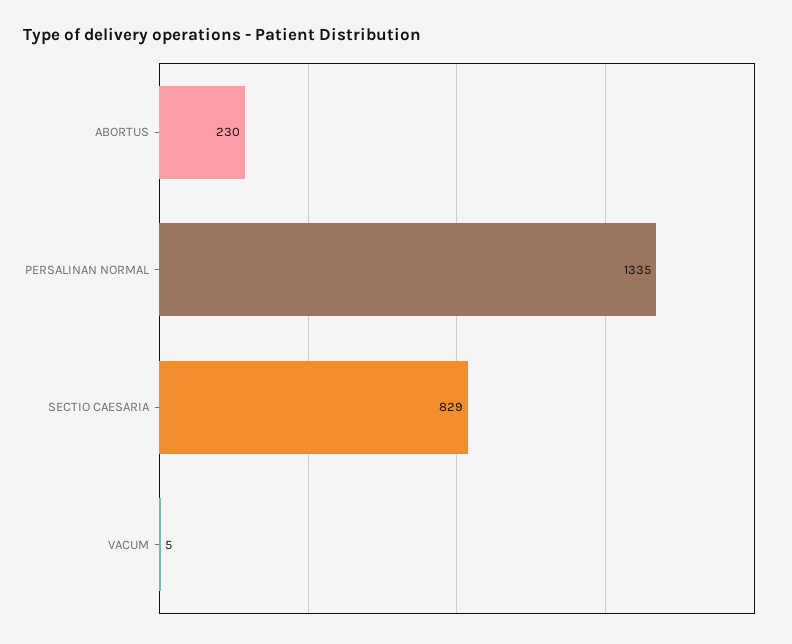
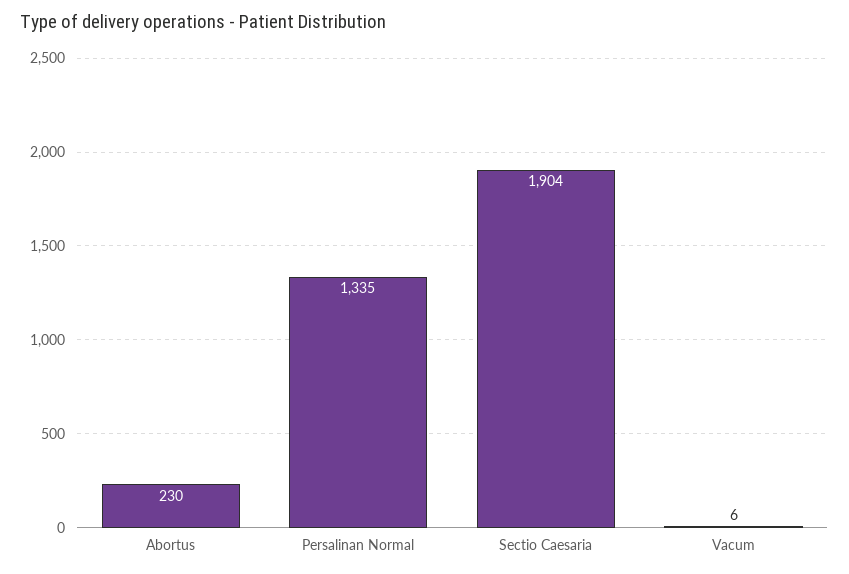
SECTIO CAESARIA: 829 -> 1904
VACUM: 5 -> 6

